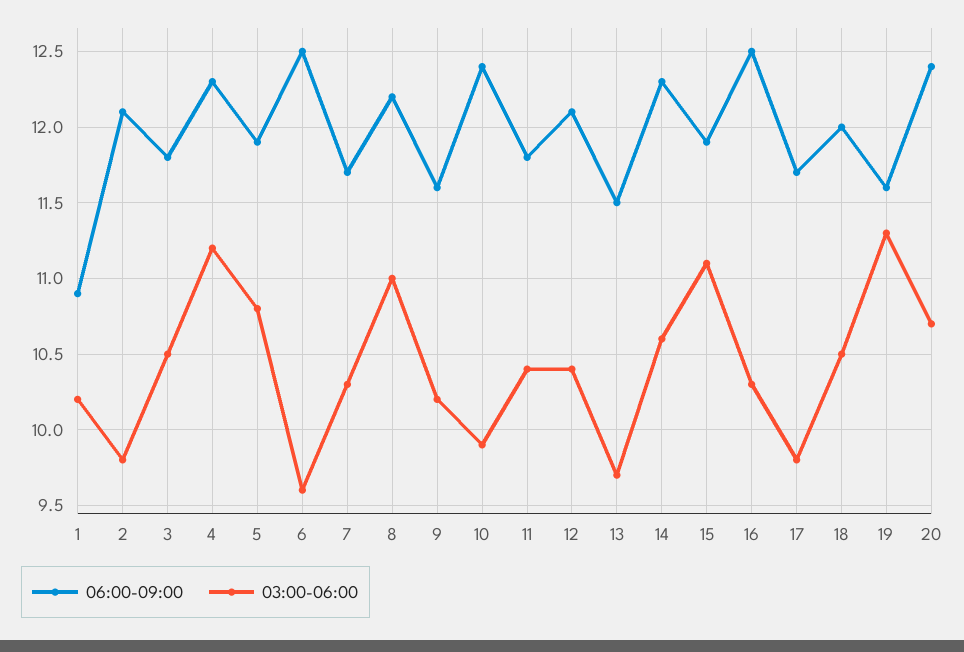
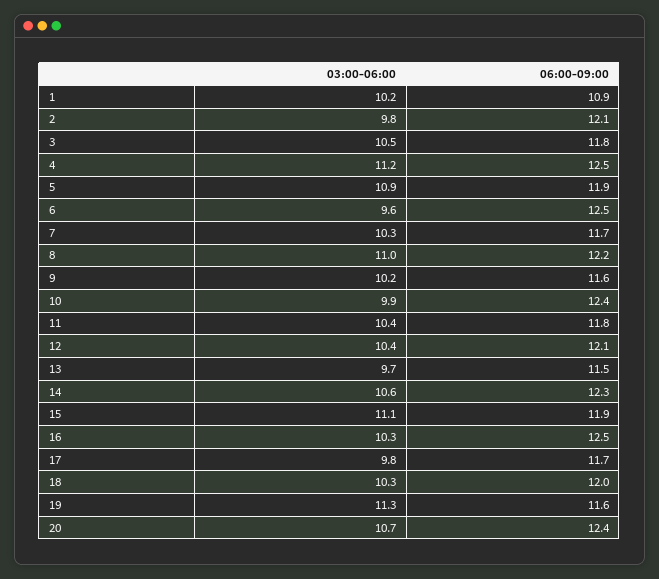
06:00-09:00, 4: 12.3 -> 12.5
03:00-06:00, 5: 10.8 -> 10.9
03:00-06:00, 18: 10.5 -> 10.3

